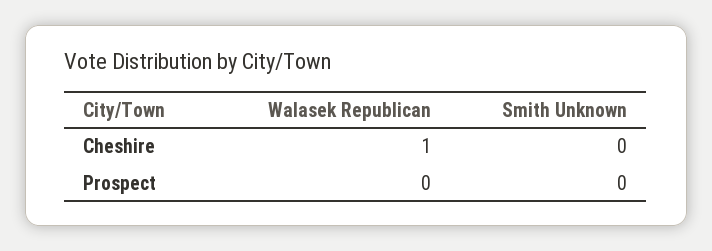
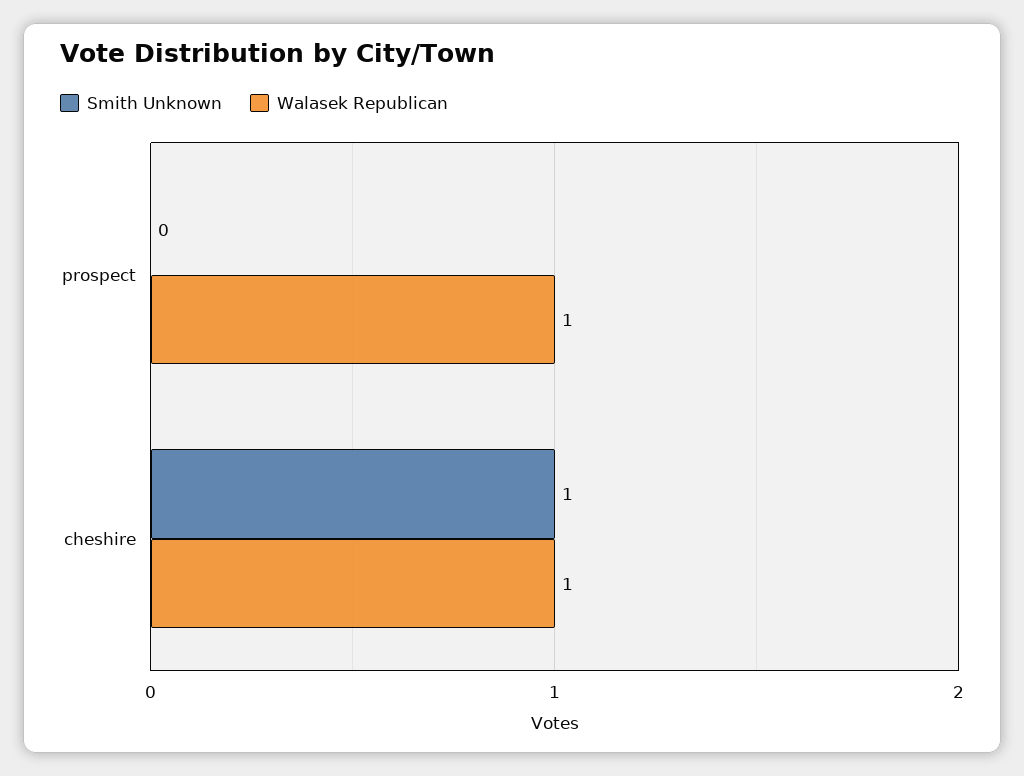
Smith Unknown, Cheshire: 0 -> 1
Walasek Republican, Prospect: 0 -> 1

